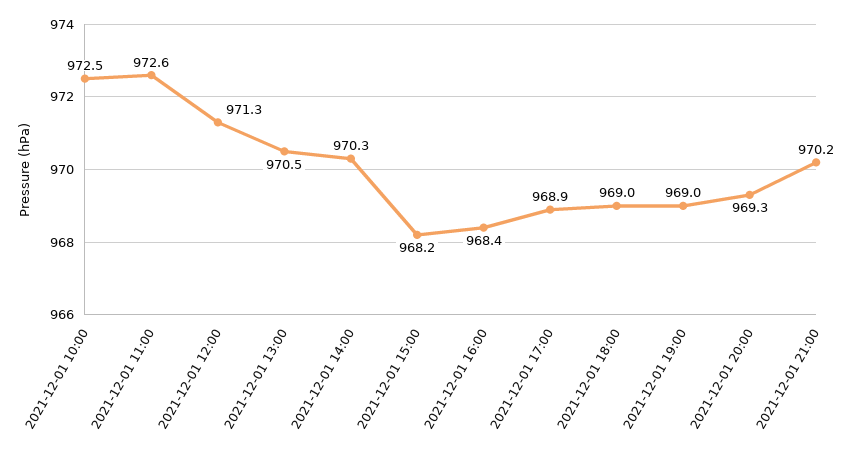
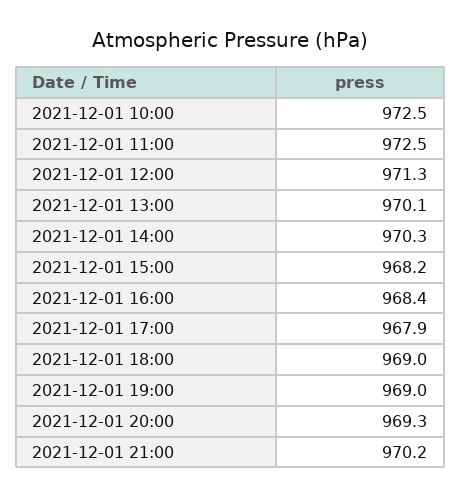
2021-12-01 11:00: 972.6 -> 972.5
2021-12-01 13:00: 970.5 -> 970.1
2021-12-01 17:00: 968.9 -> 967.9

